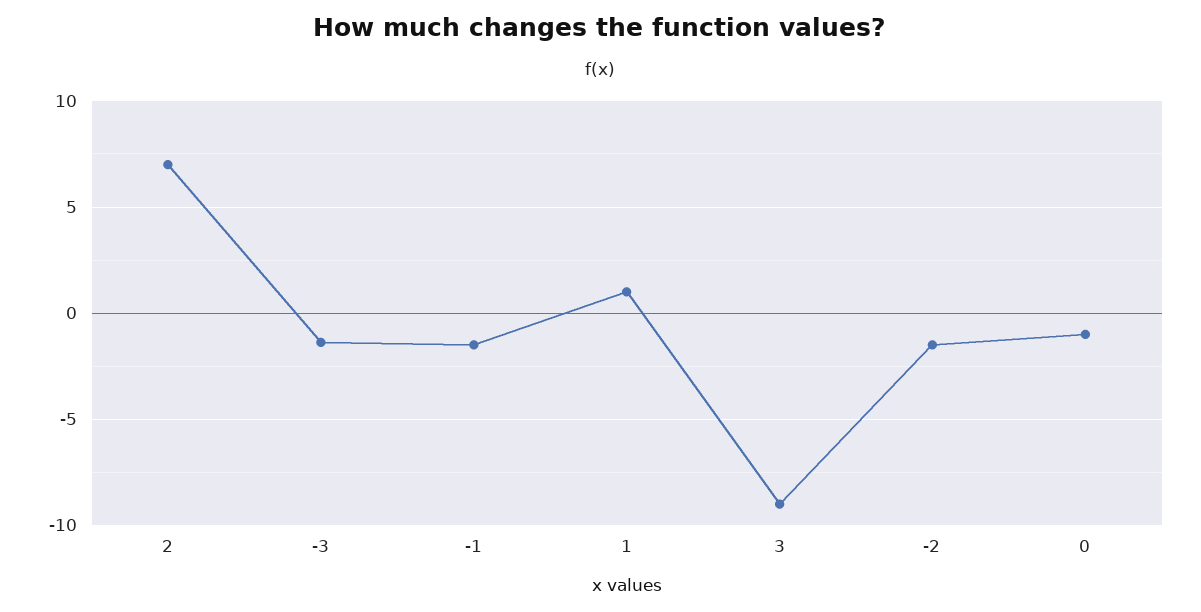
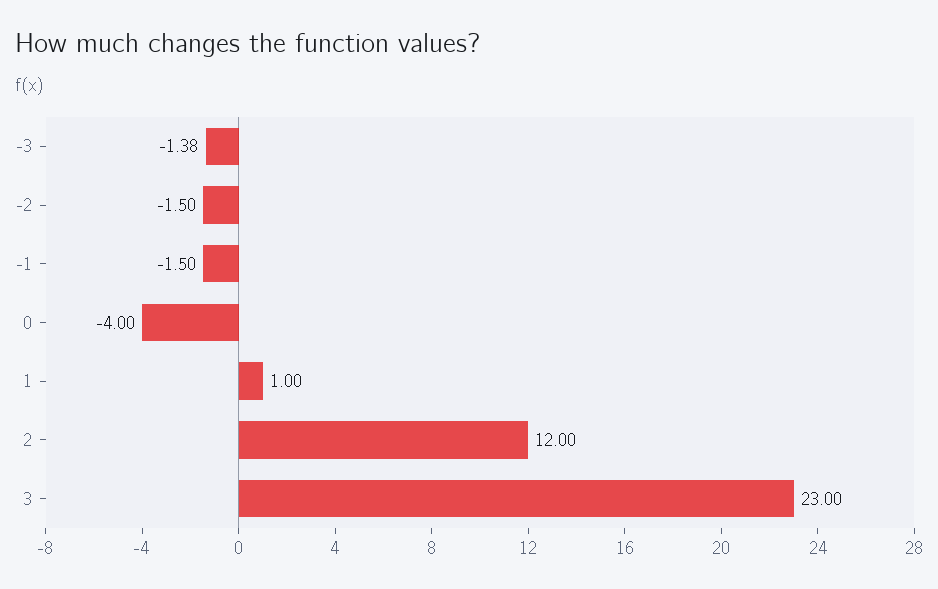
2: 7 -> 12
3: -9 -> 23
0: -1 -> -4

